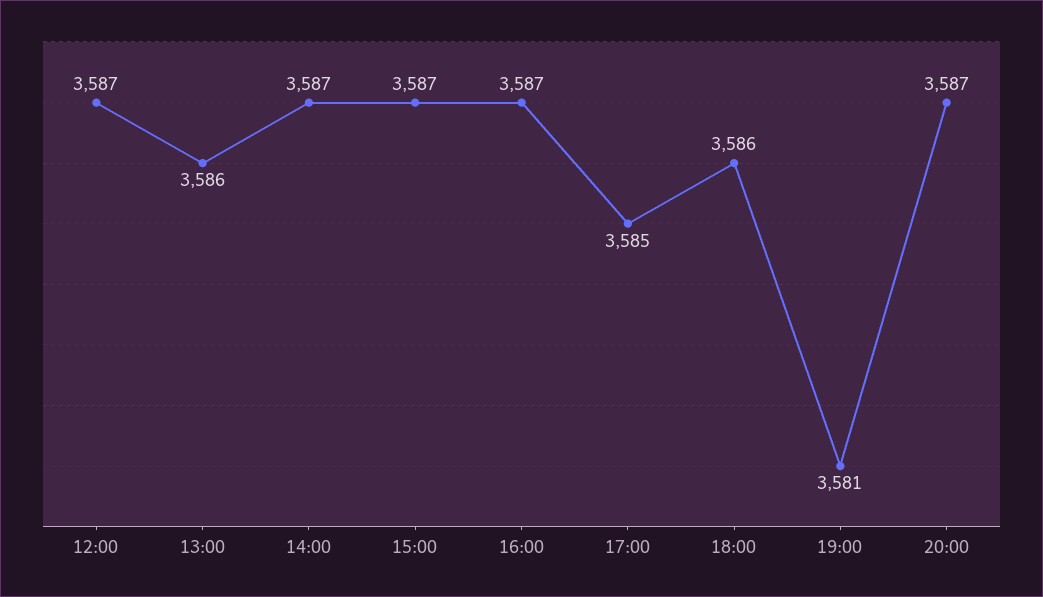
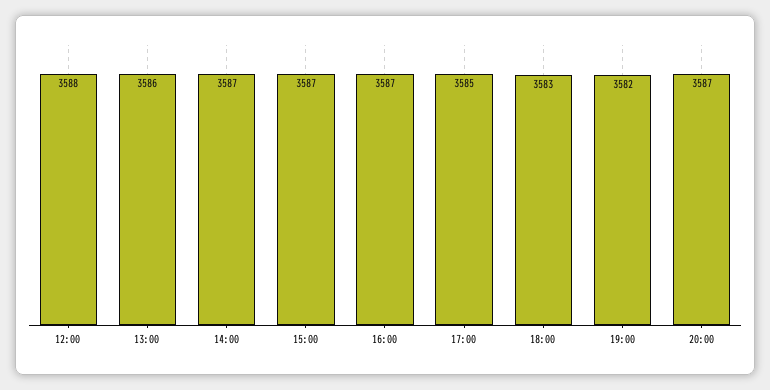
12:00: 3587 -> 3588
18:00: 3586 -> 3583
19:00: 3581 -> 3582

